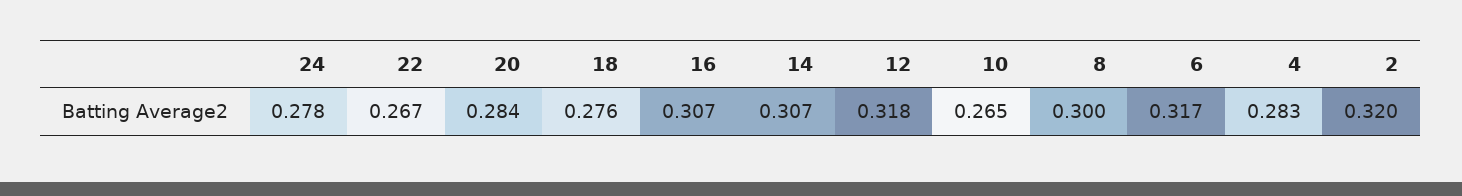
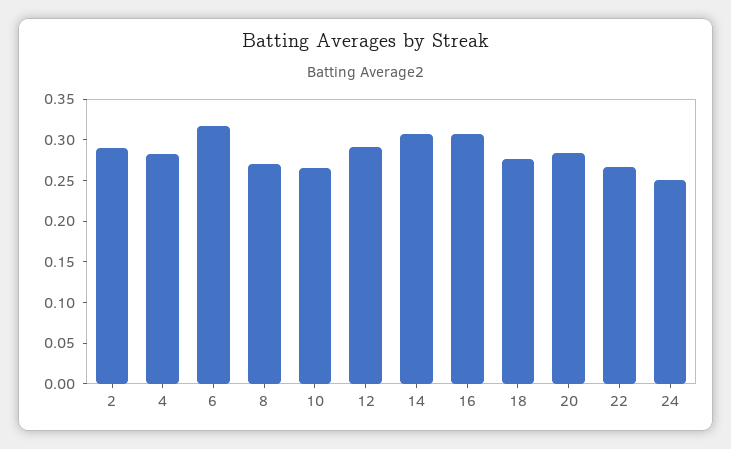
24: 0.278 -> 0.25
12: 0.318 -> 0.29
8: 0.3 -> 0.27
2: 0.32 -> 0.29

